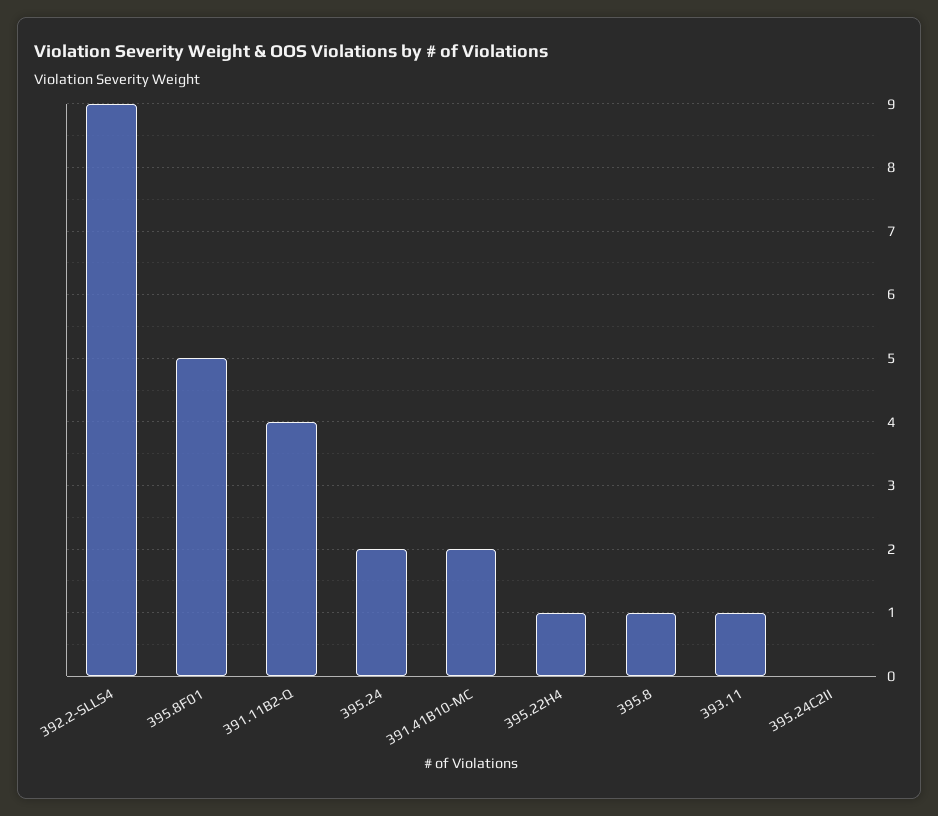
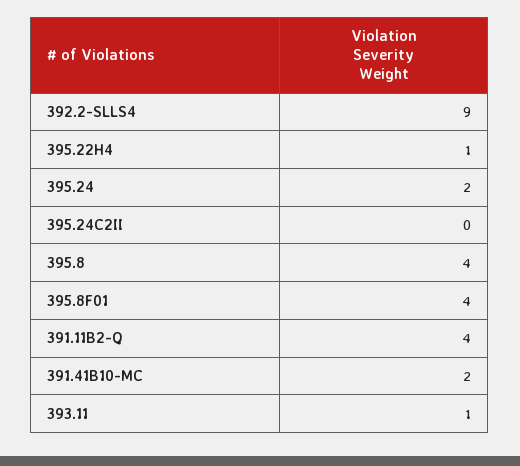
395.8F01: 5 -> 4
395.8: 1 -> 4

